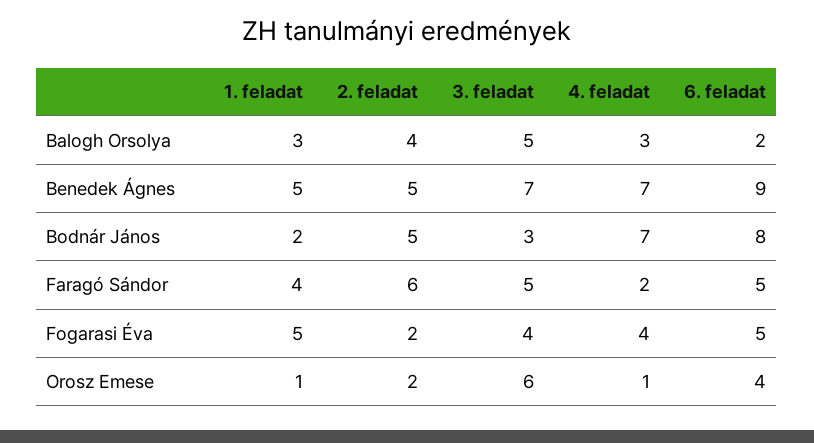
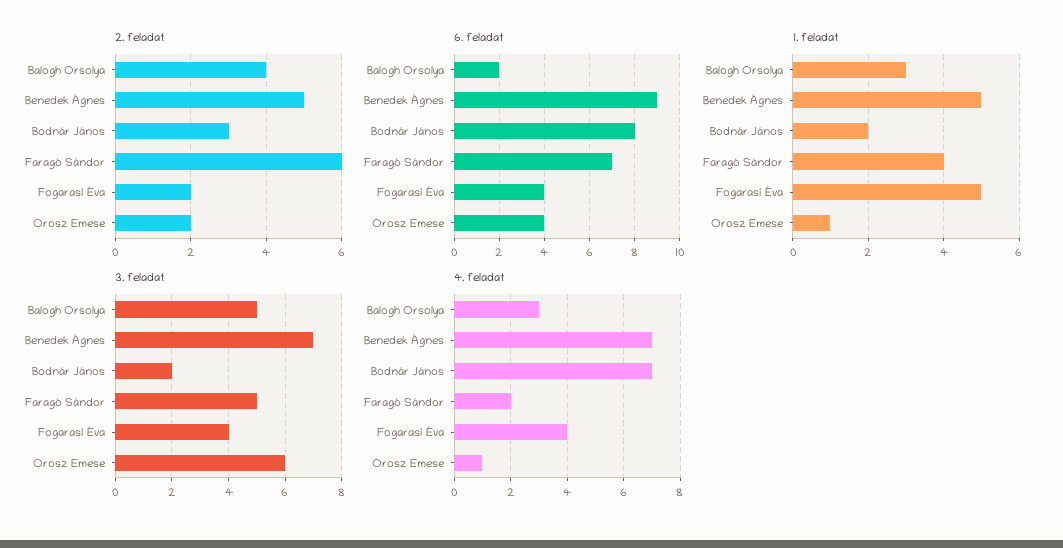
2. feladat, Bodnár János: 5 -> 3
3. feladat, Bodnár János: 3 -> 2
6. feladat, Faragó Sándor: 5 -> 7
6. feladat, Fogarasi Éva: 5 -> 4

